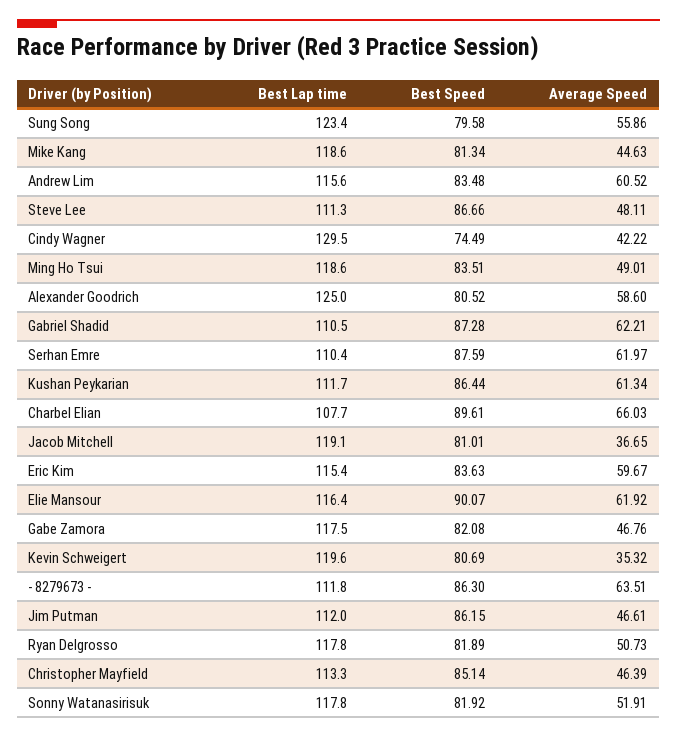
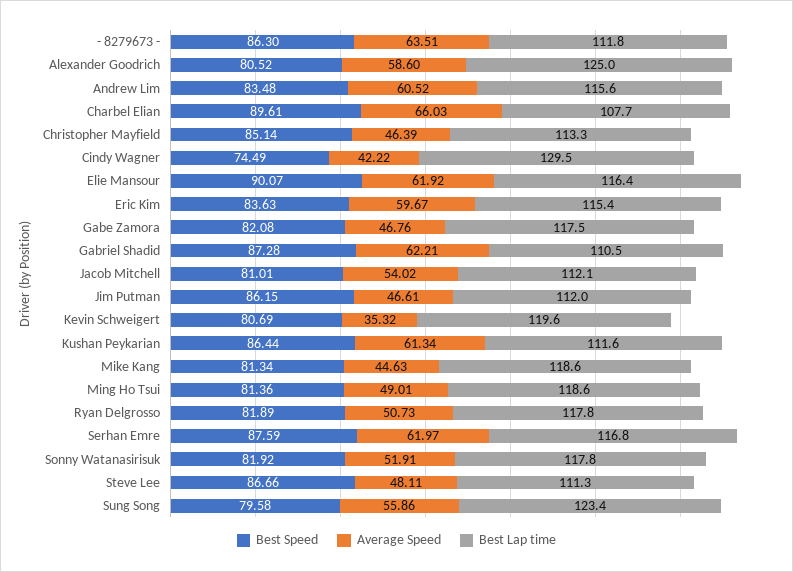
Best Speed, Ming Ho Tsui: 83.51 -> 81.36
Best Lap time, Serhan Emre: 110.4 -> 116.8
Best Lap time, Kushan Peykarian: 111.7 -> 111.6
Best Lap time, Jacob Mitchell: 119.1 -> 112.1
Average Speed, Jacob Mitchell: 36.65 -> 54.02

